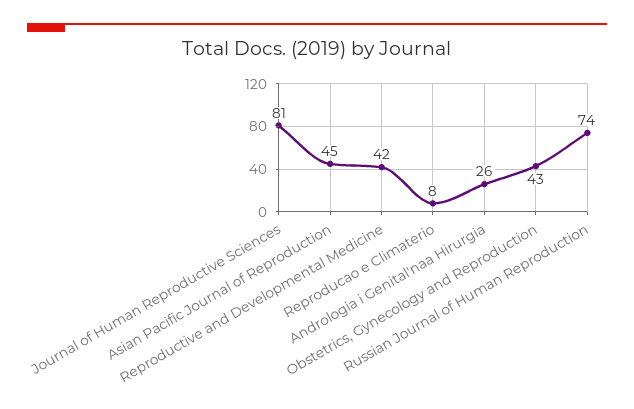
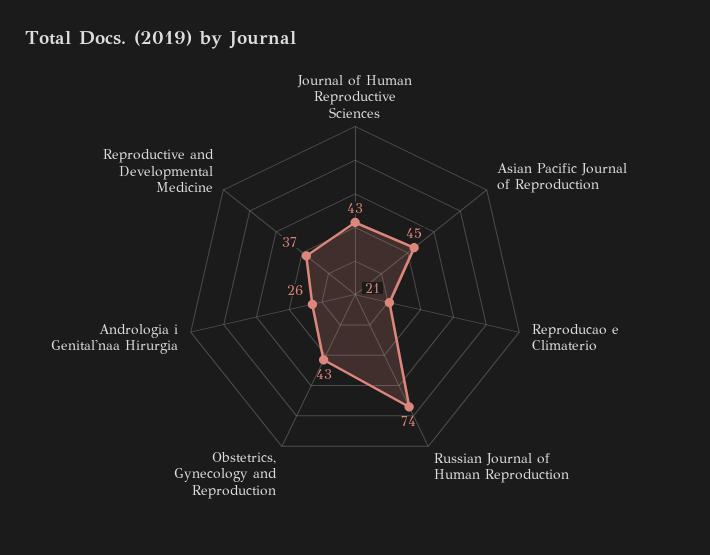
Journal of Human Reproductive Sciences: 81 -> 43
Reproductive and Developmental Medicine: 42 -> 37
Reproducao e Climaterio: 8 -> 21

